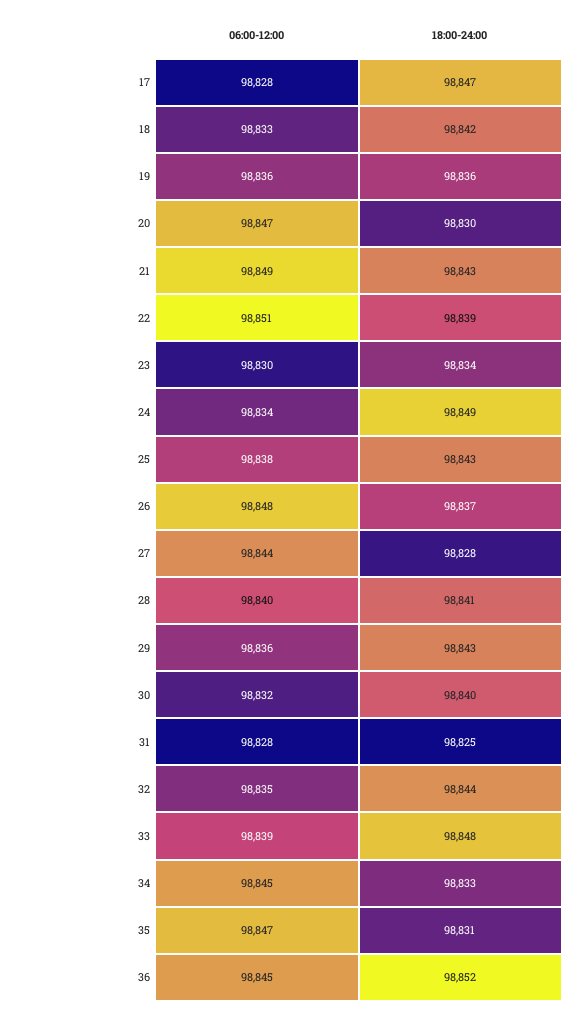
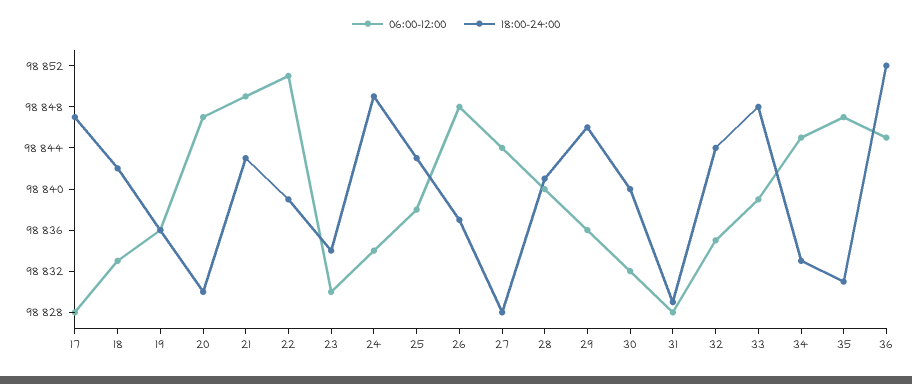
18:00-24:00, 29: 98843 -> 98846
18:00-24:00, 31: 98825 -> 98829

